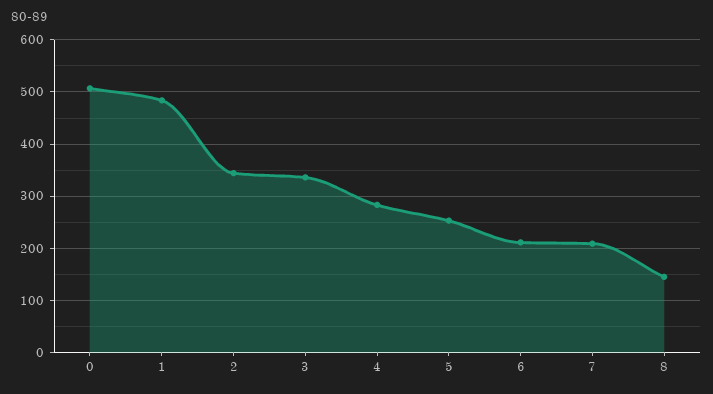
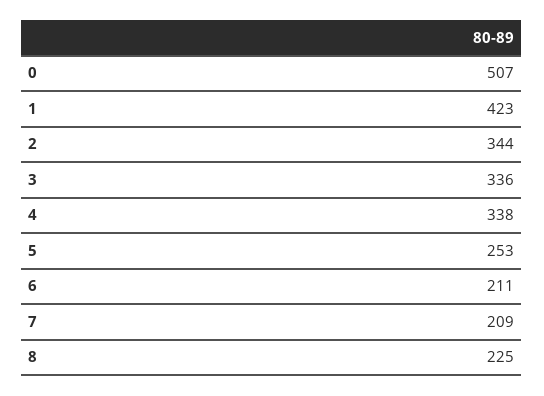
1: 480 -> 423
4: 280 -> 338
8: 140 -> 225

